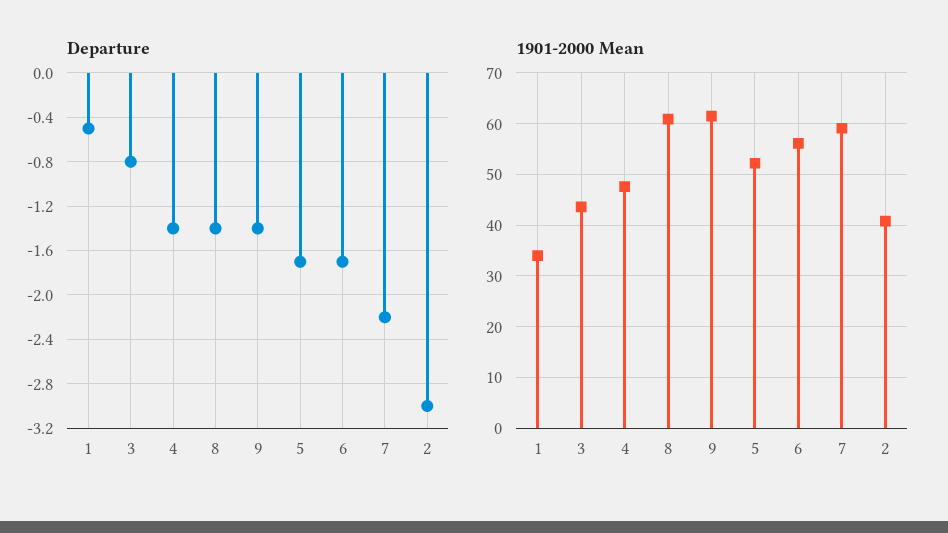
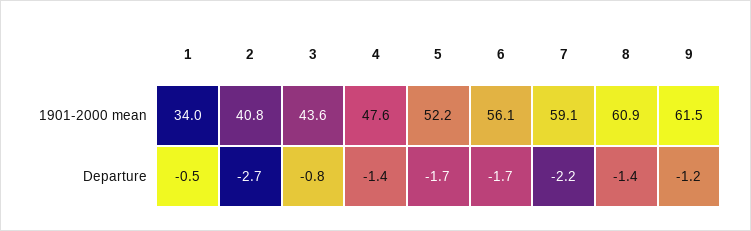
Departure, 9: -1.4 -> -1.2
Departure, 2: -3 -> -2.7

